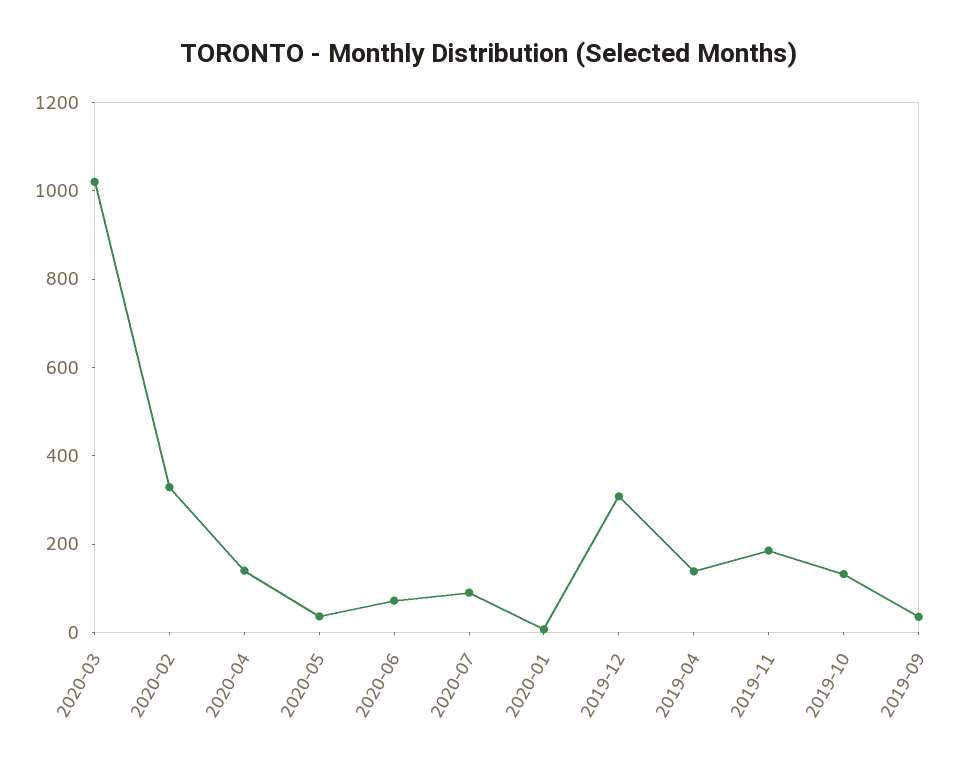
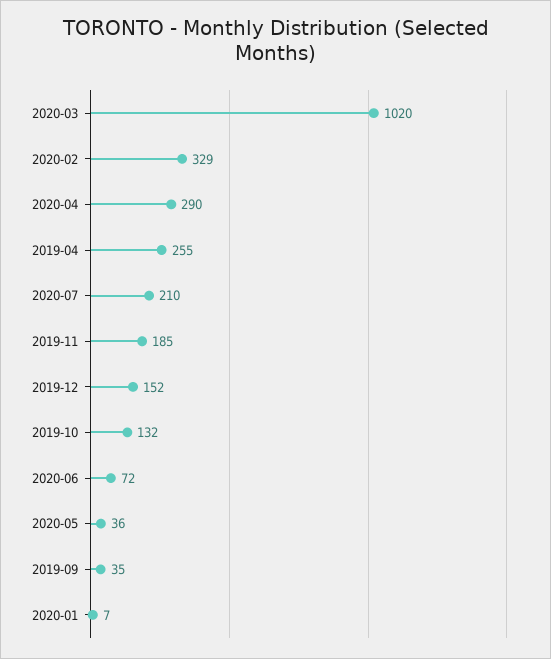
2020-04: 150 -> 290
2020-07: 100 -> 210
2019-12: 300 -> 152
2019-04: 150 -> 255

